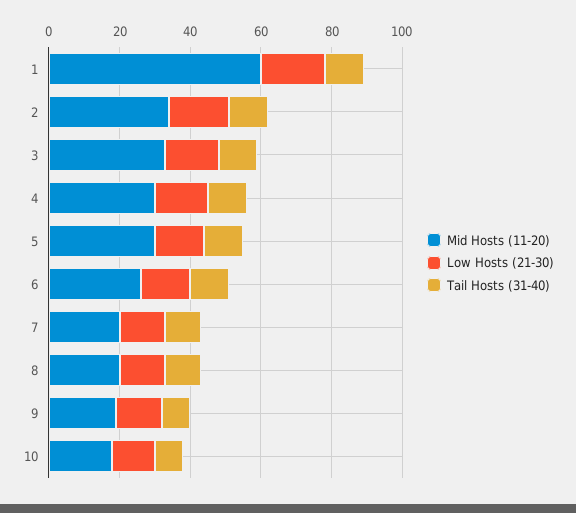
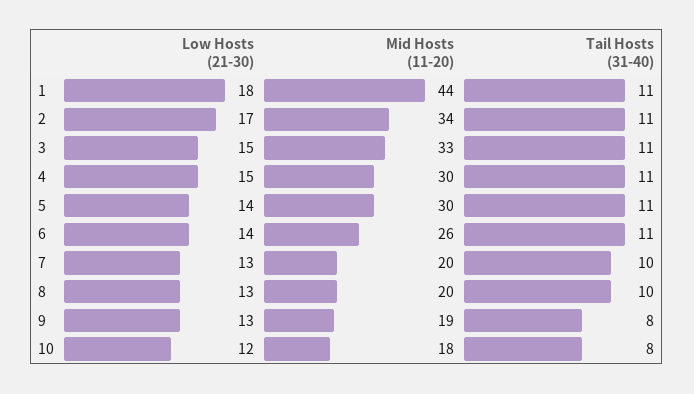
Mid Hosts (11-20), 1: 60 -> 44

